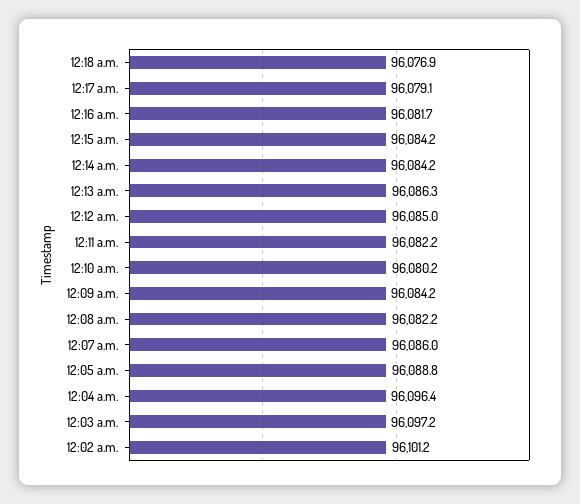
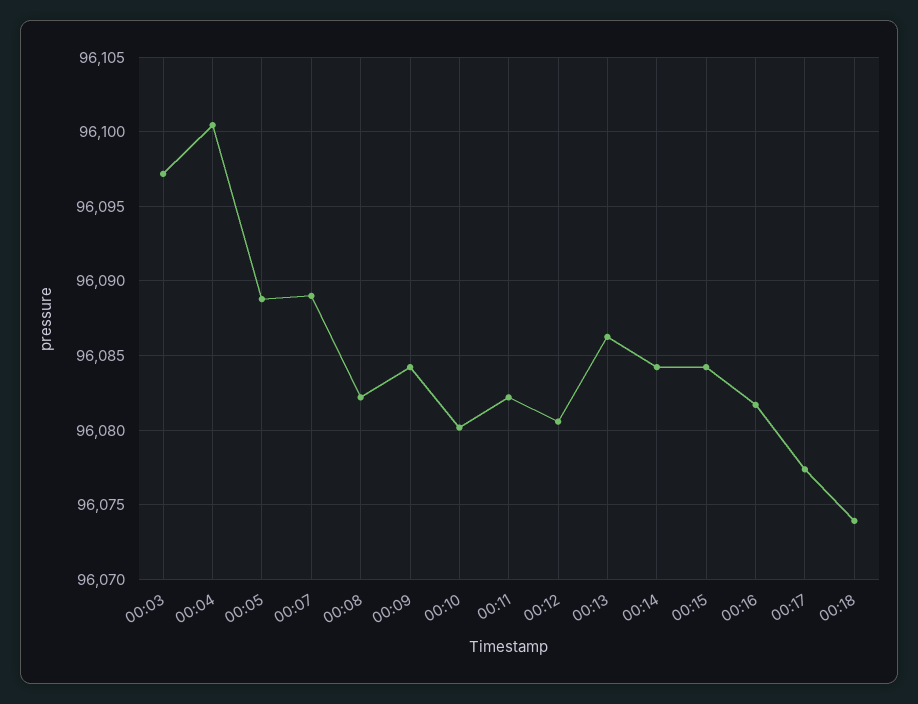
12:18 a.m.: 96076.9 -> 96074
12:17 a.m.: 96079.1 -> 96077.5
12:12 a.m.: 96085 -> 96080.5
12:07 a.m.: 96086 -> 96089
12:04 a.m.: 96096.4 -> 96100.5
12:02 a.m.: 96101.2 -> none

